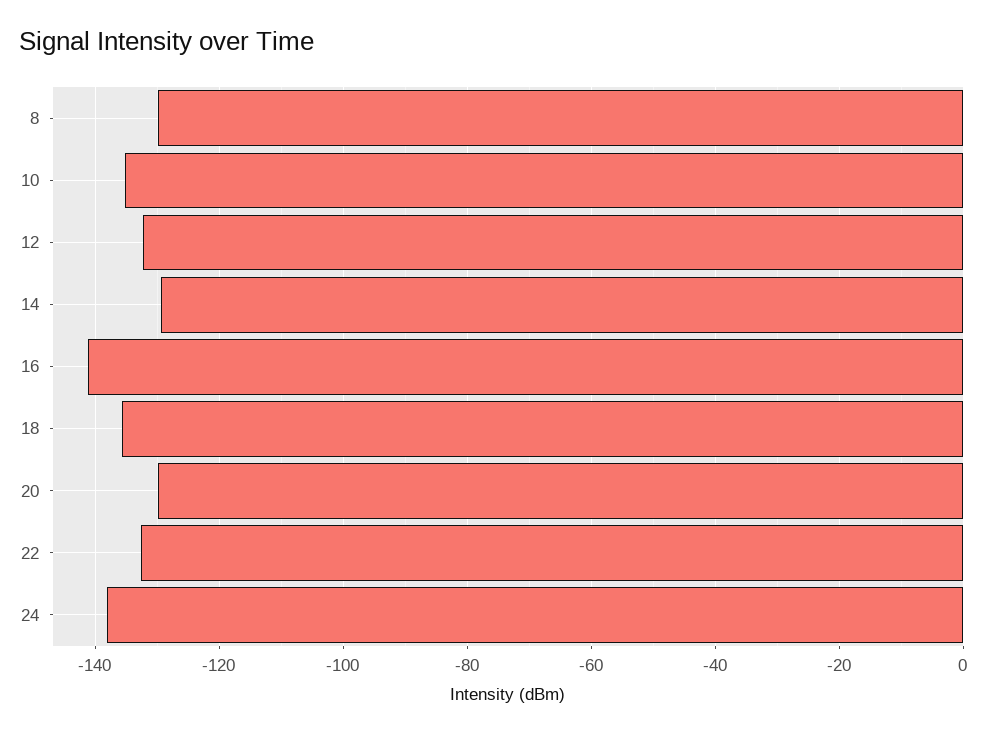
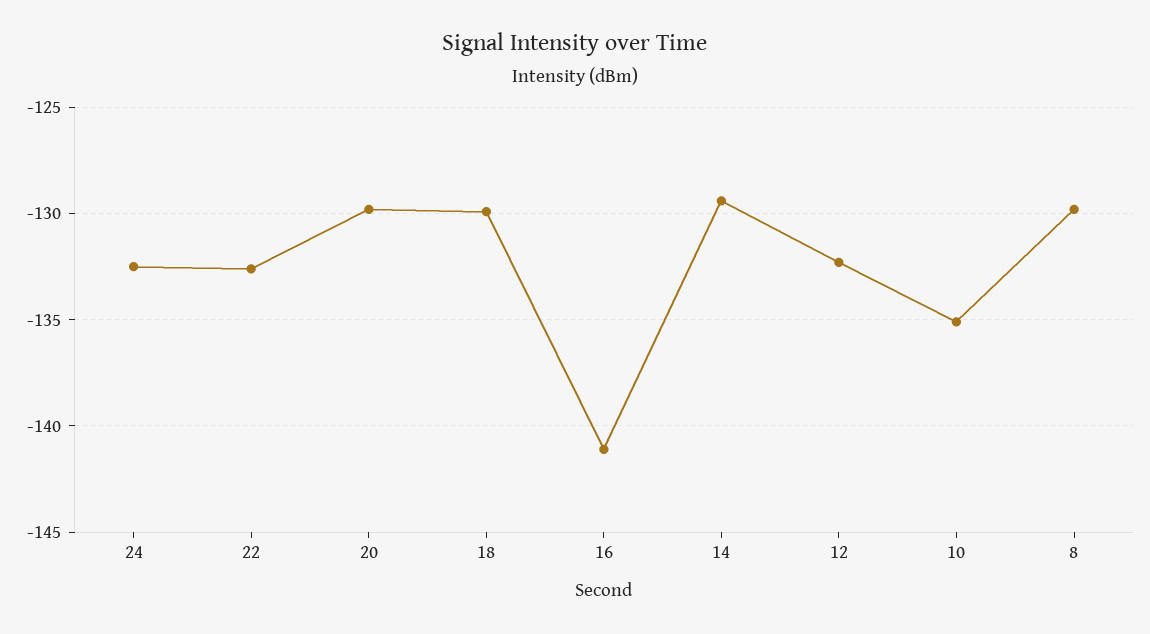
18: -136 -> -130
24: -138 -> -132.5

